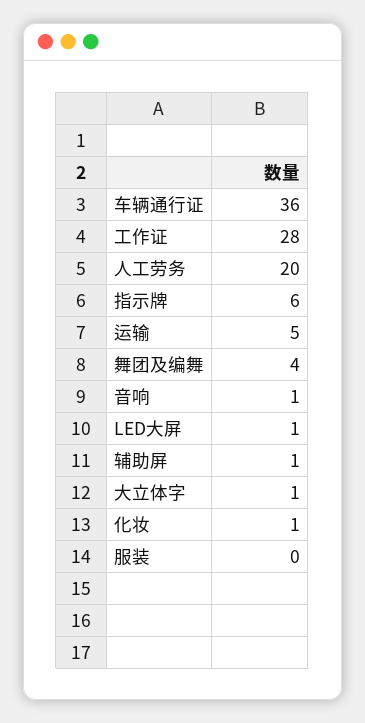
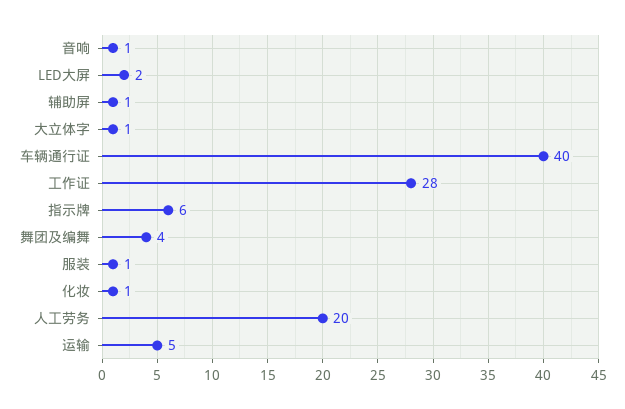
车辆通行证: 36 -> 40
LED大屏: 1 -> 2
服装: 0 -> 1

